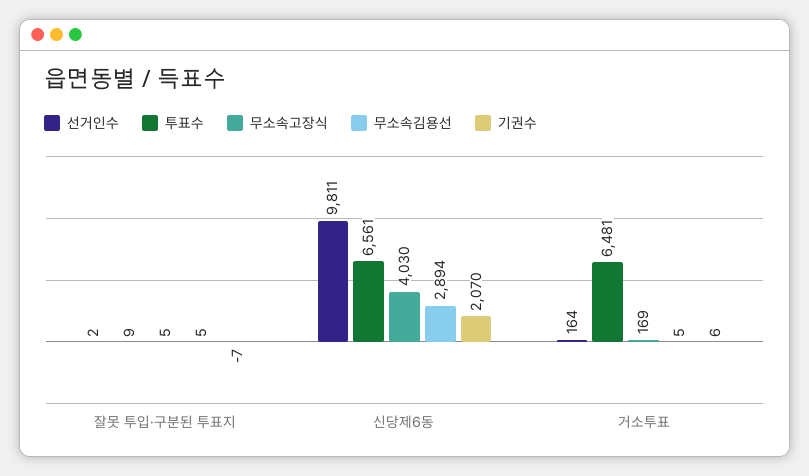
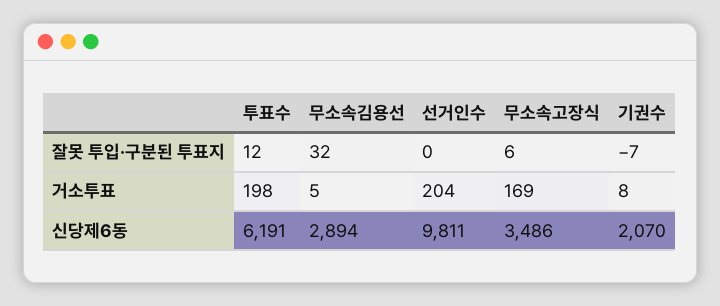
선거인수, 잘못 투입·구분된 투표지: 2 -> 0
투표수, 잘못 투입·구분된 투표지: 9 -> 12
무소속고장식, 잘못 투입·구분된 투표지: 5 -> 6
무소속김용선, 잘못 투입·구분된 투표지: 5 -> 32
투표수, 신당제6동: 6561 -> 6191
무소속고장식, 신당제6동: 4030 -> 3486
선거인수, 거소투표: 164 -> 204
투표수, 거소투표: 6481 -> 198
기권수, 거소투표: 6 -> 8

